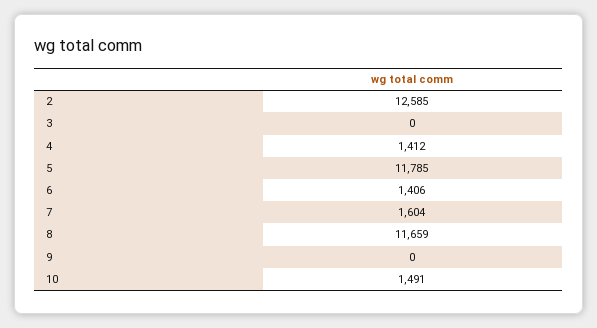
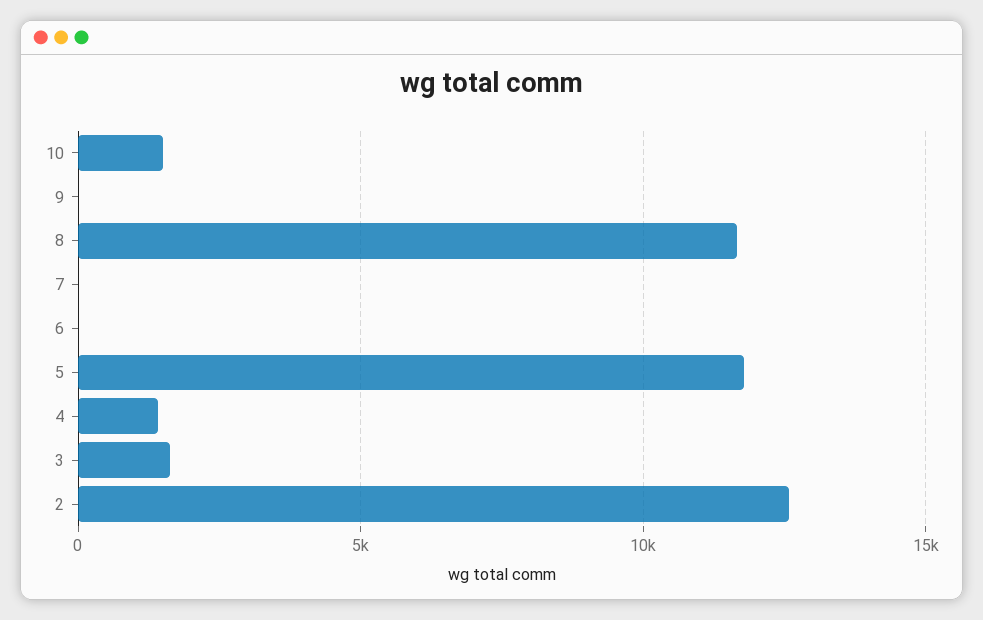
3: 0 -> 1500
6: 1406 -> 0
7: 1604 -> 0

